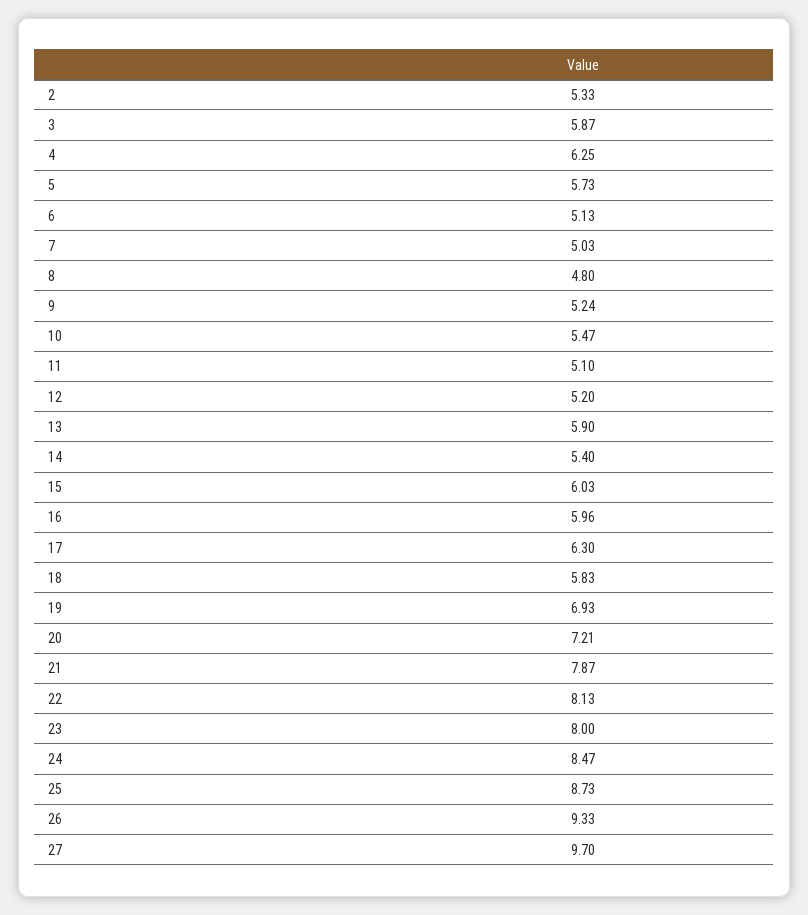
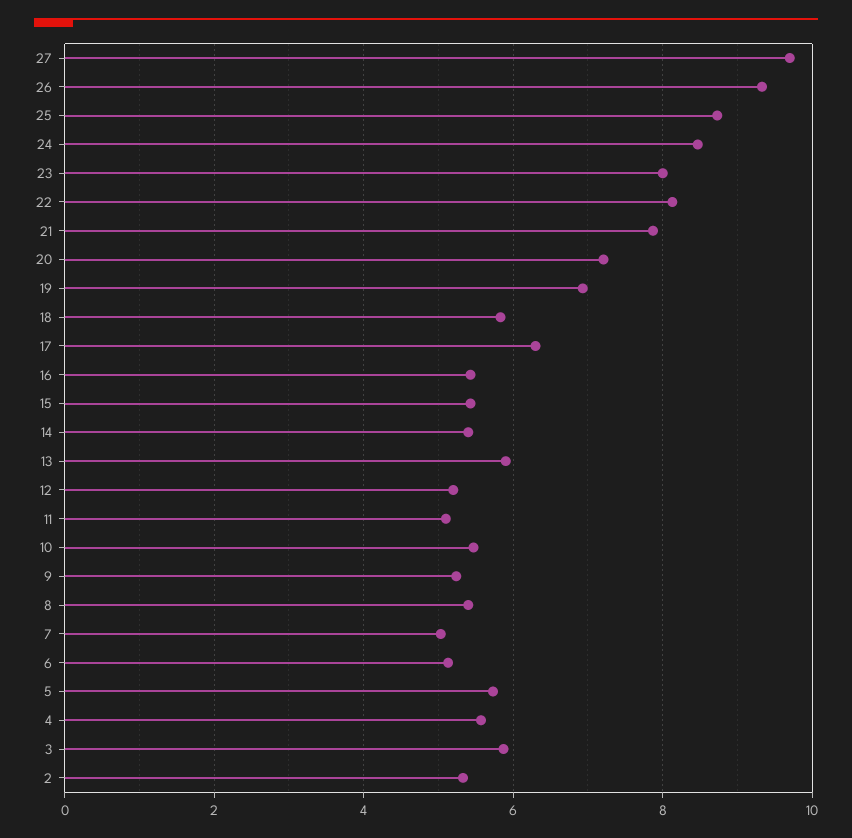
4: 6.25 -> 5.6
8: 4.8 -> 5.4
15: 6.03 -> 5.4
16: 5.96 -> 5.4

